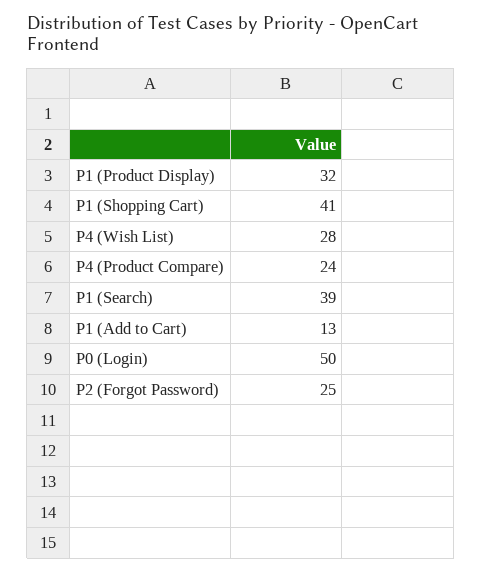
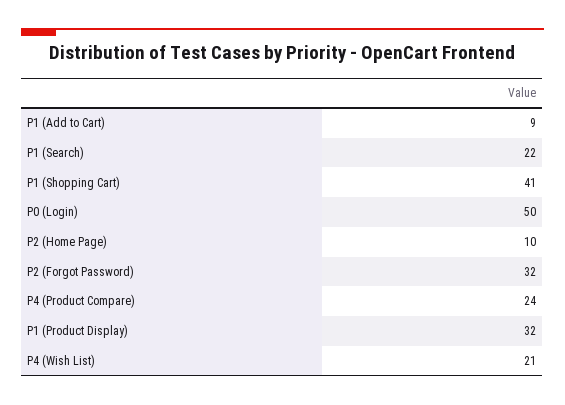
P4 (Wish List): 28 -> 21
P1 (Search): 39 -> 22
P1 (Add to Cart): 13 -> 9
P2 (Forgot Password): 25 -> 32
P2 (Home Page): none -> 10

